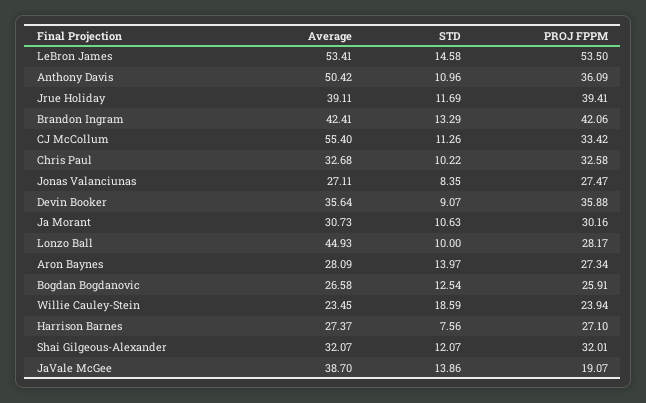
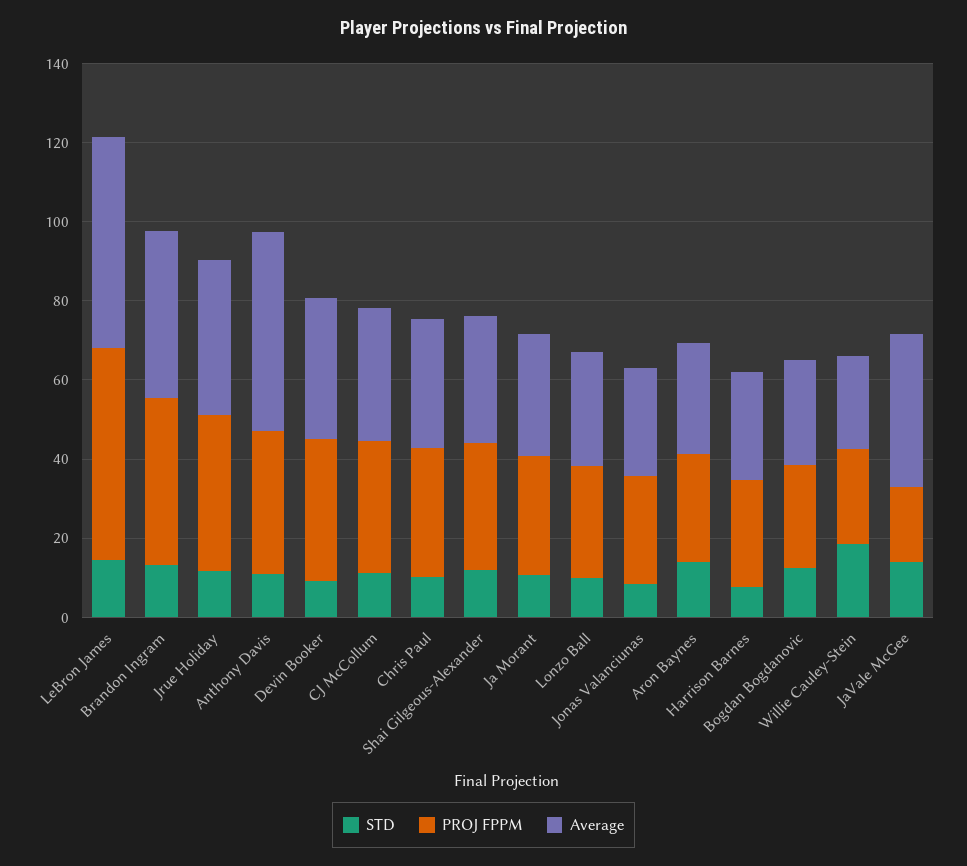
Average, CJ McCollum: 55.4 -> 35
Average, Lonzo Ball: 44.93 -> 30

